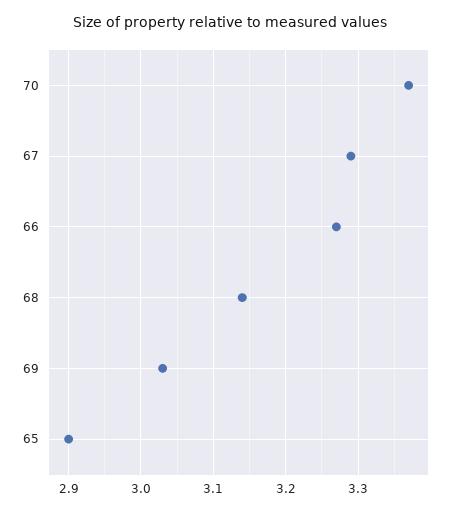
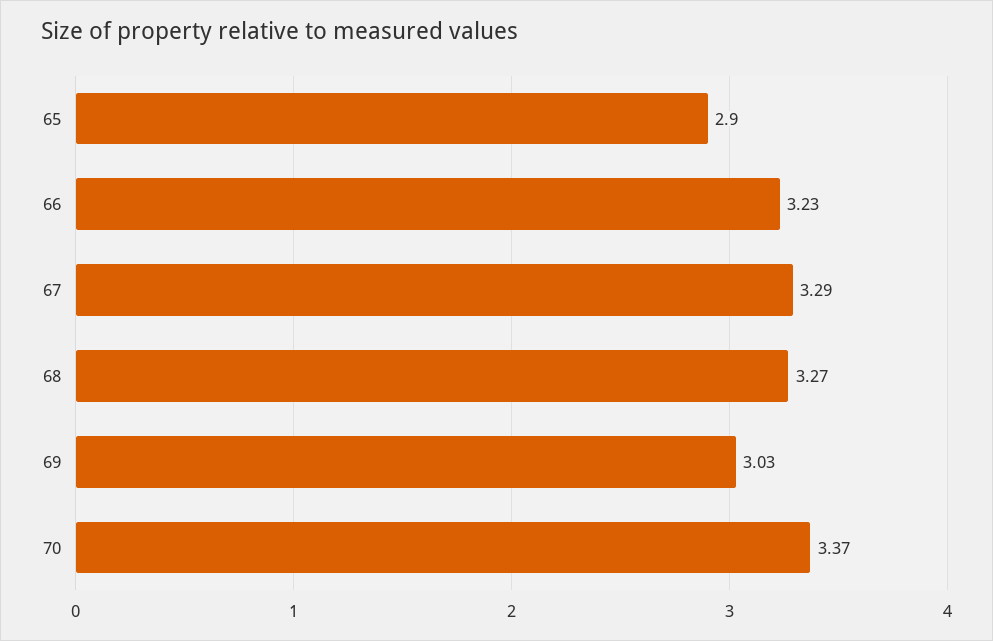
66: 3.27 -> 3.23
68: 3.14 -> 3.27

